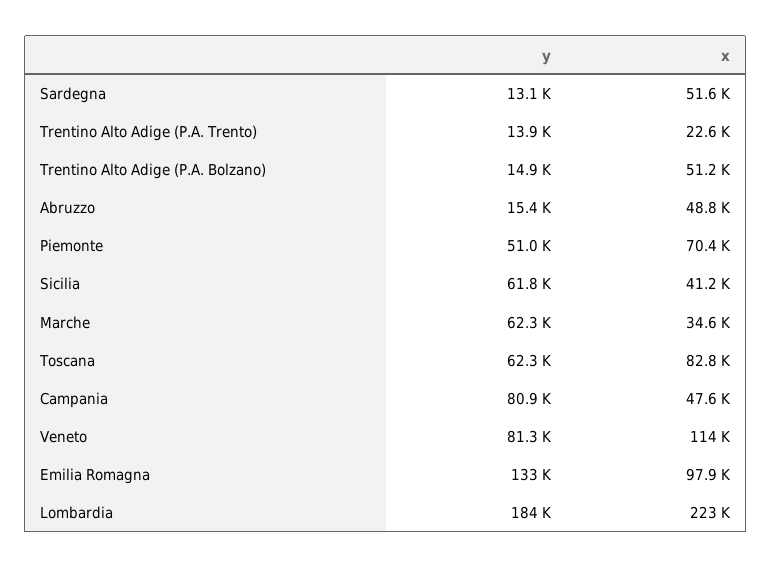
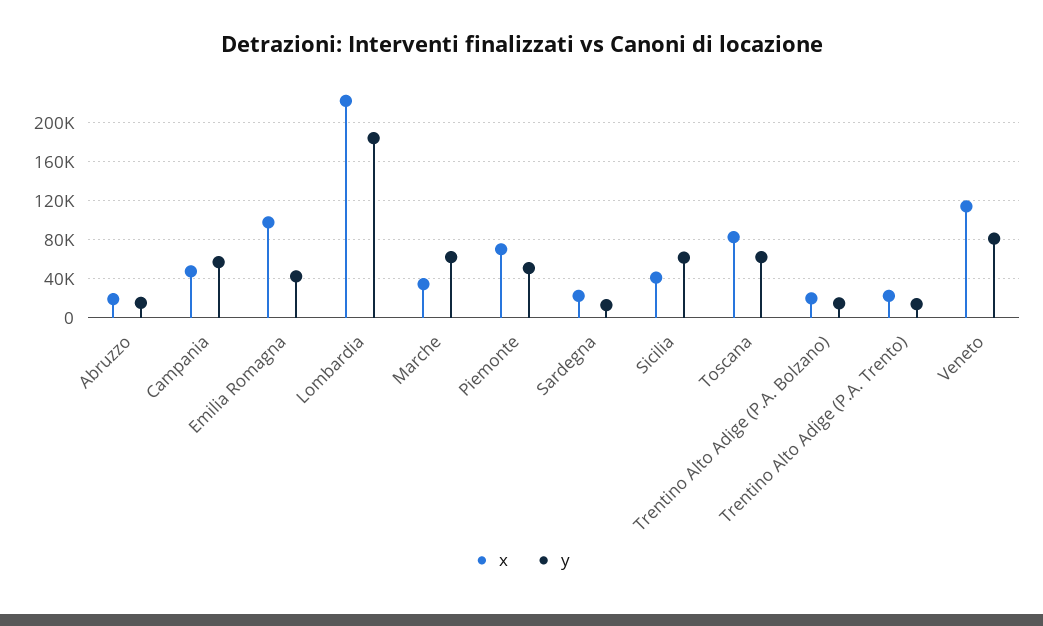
x, Sardegna: 51600 -> 20000
x, Trentino Alto Adige (P.A. Bolzano): 51200 -> 20000
x, Abruzzo: 48800 -> 20000
y, Campania: 80900 -> 60000
y, Emilia Romagna: 133000 -> 40000

